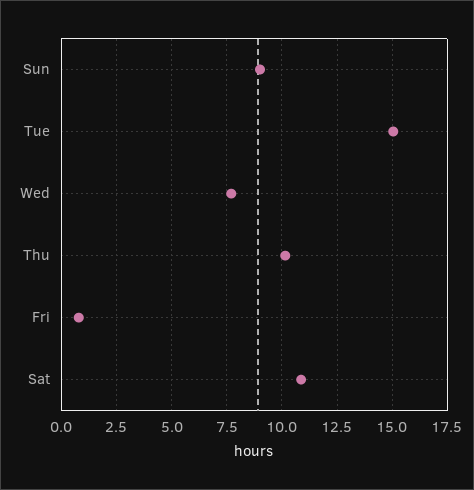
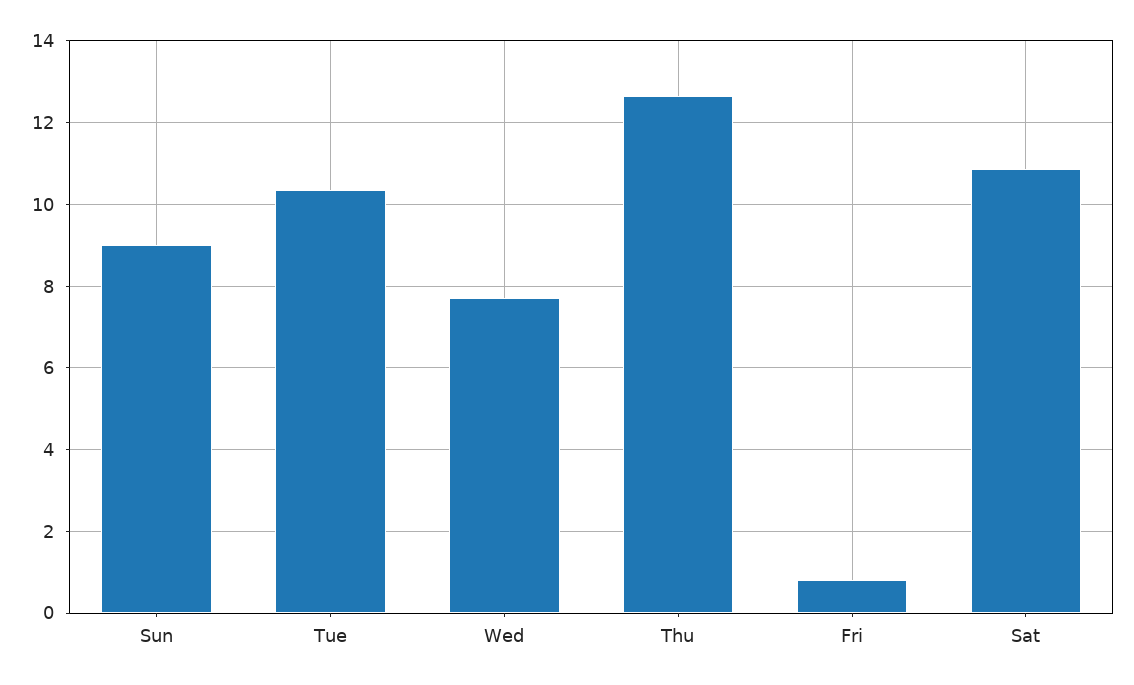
Tue: 15 -> 10.4
Thu: 10 -> 12.6

